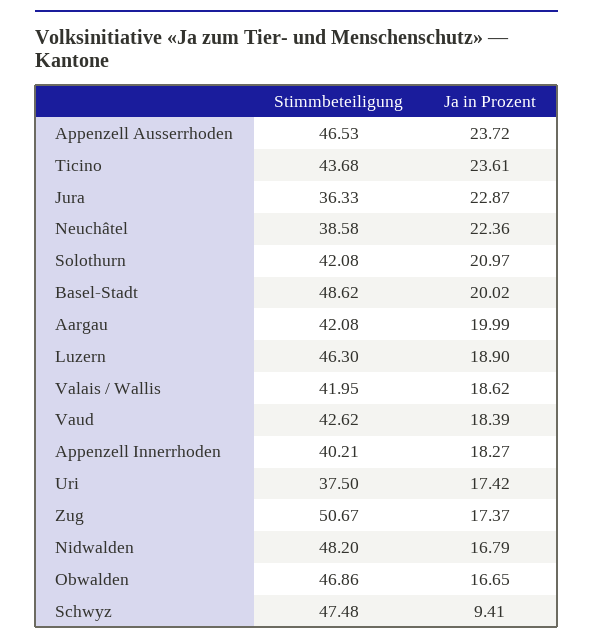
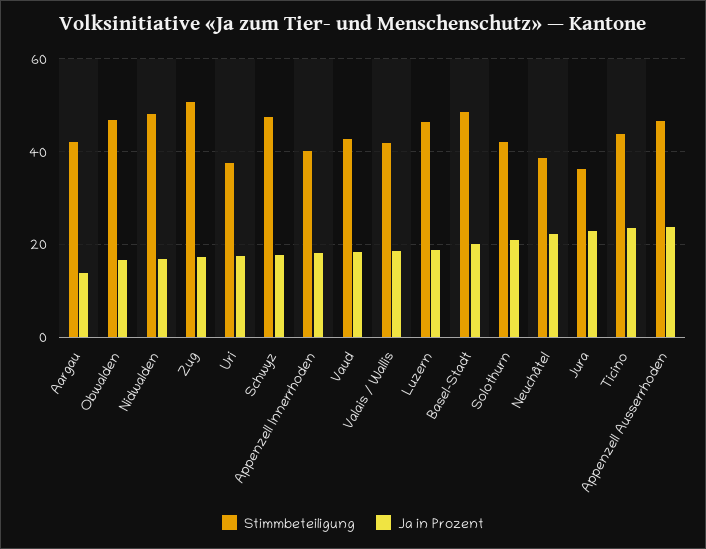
Ja in Prozent, Aargau: 19.99 -> 14
Ja in Prozent, Schwyz: 9.41 -> 18

